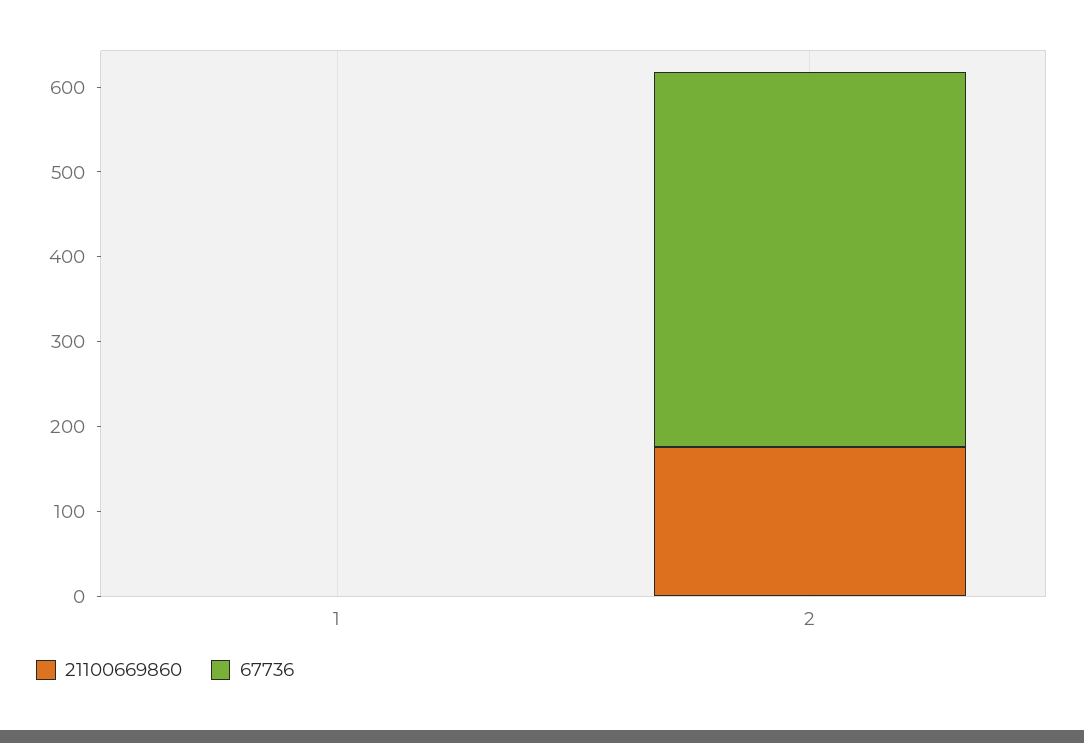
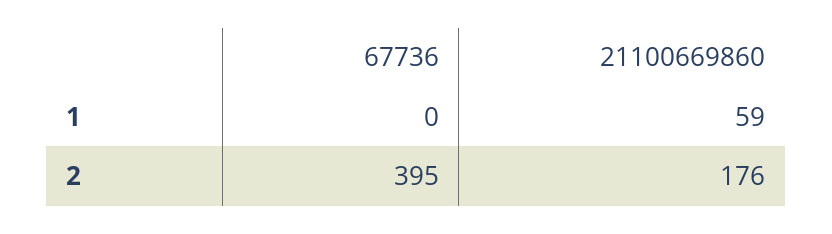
21100669860, 1: 0 -> 59
67736, 2: 440 -> 395

